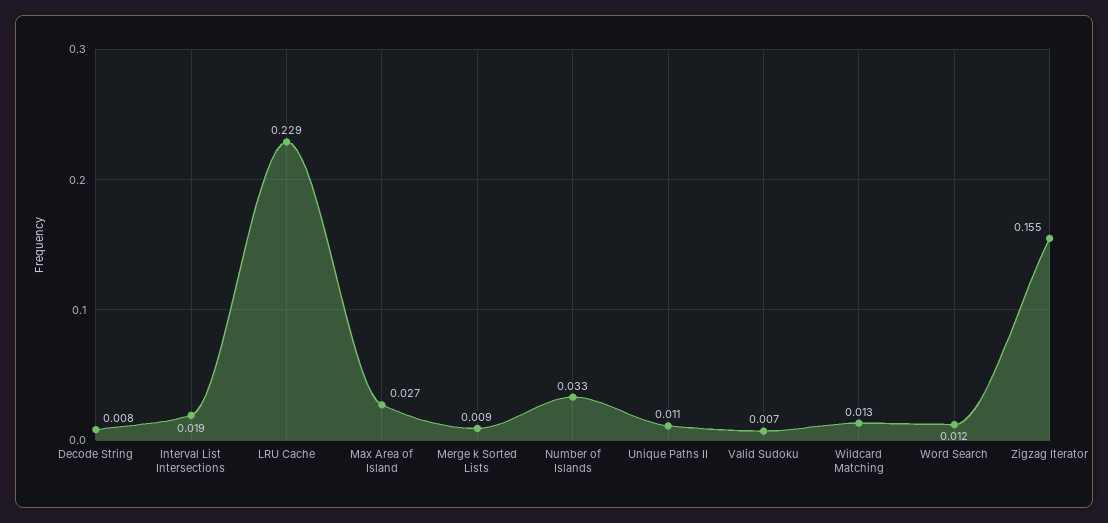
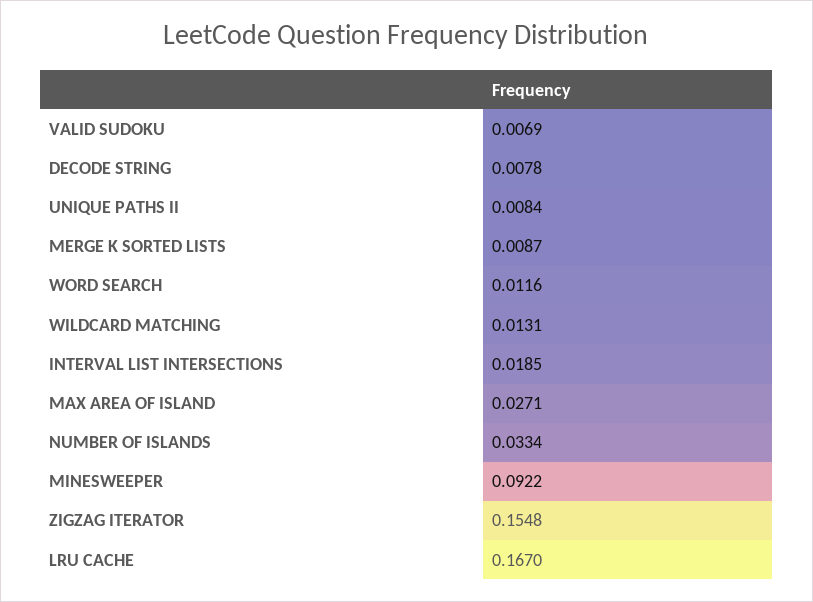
LRU Cache: 0.229 -> 0.167
Unique Paths II: 0.011 -> 0.0084
MINESWEEPER: none -> 0.0922

